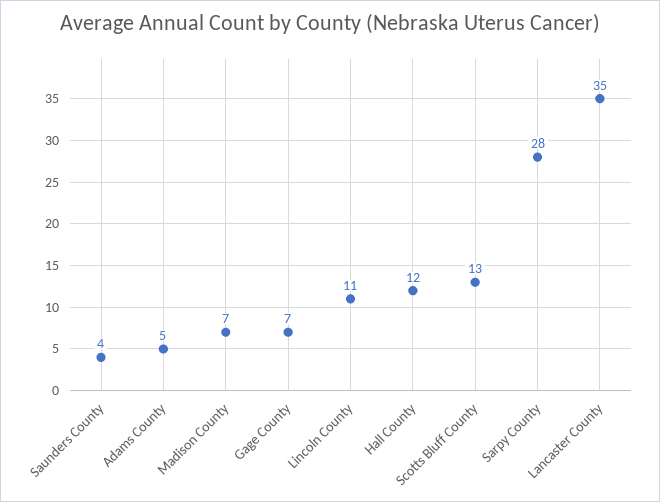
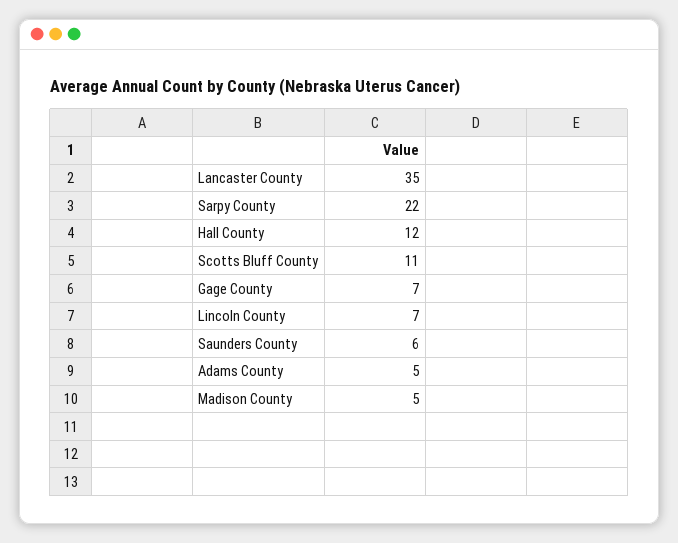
Saunders County: 4 -> 6
Madison County: 7 -> 5
Lincoln County: 11 -> 7
Scotts Bluff County: 13 -> 11
Sarpy County: 28 -> 22

